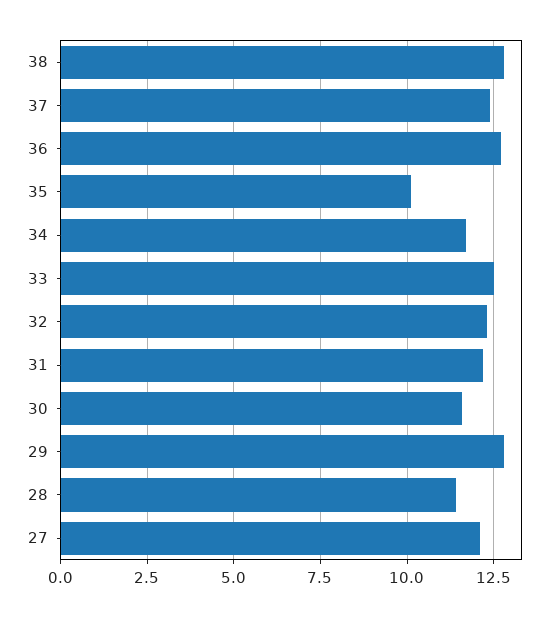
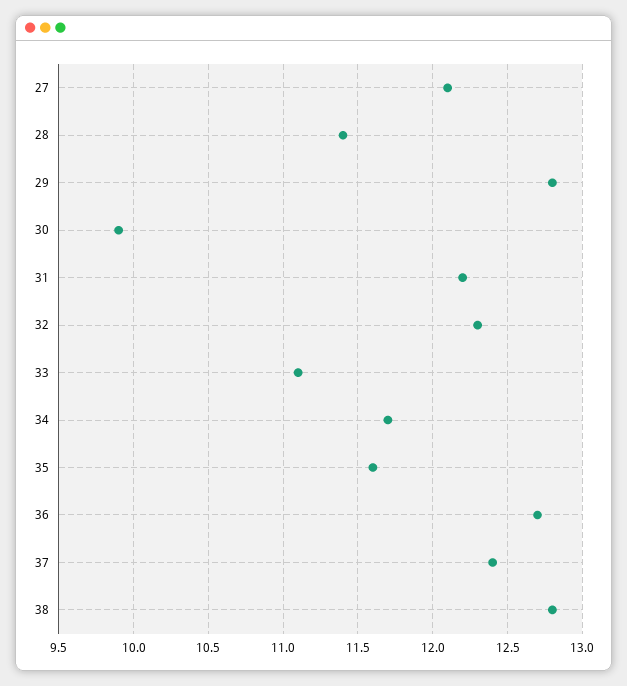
35: 10 -> 11.6
33: 12.5 -> 11.1
30: 11.5 -> 9.9

